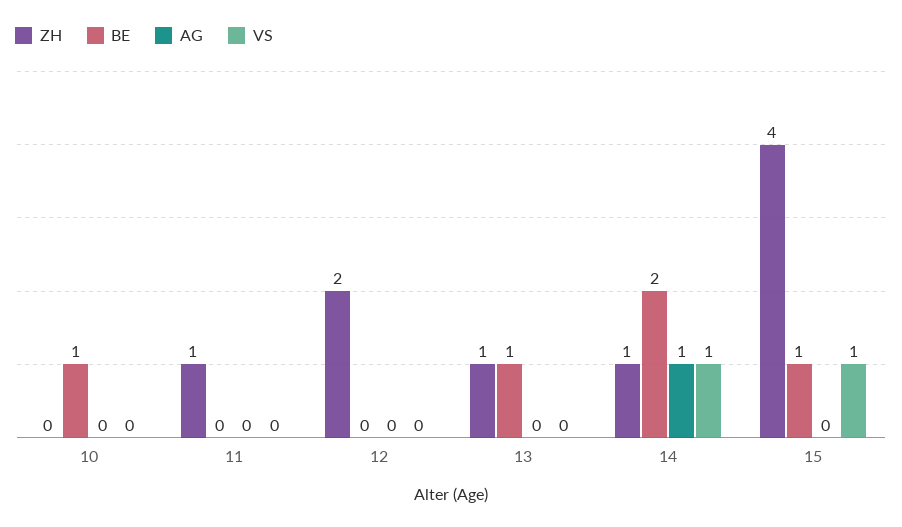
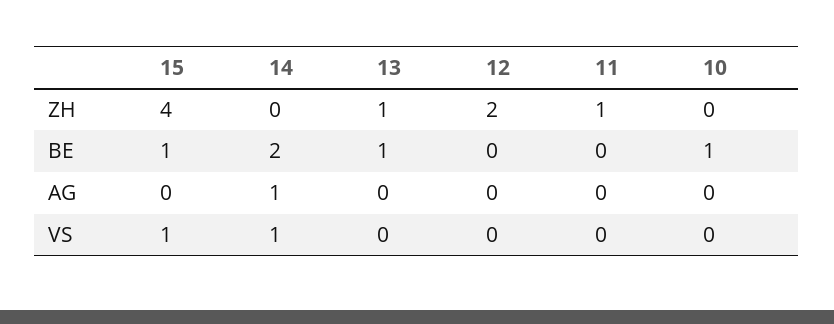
ZH, 14: 1 -> 0

